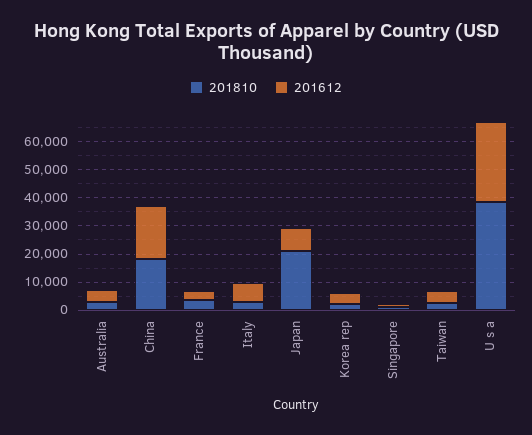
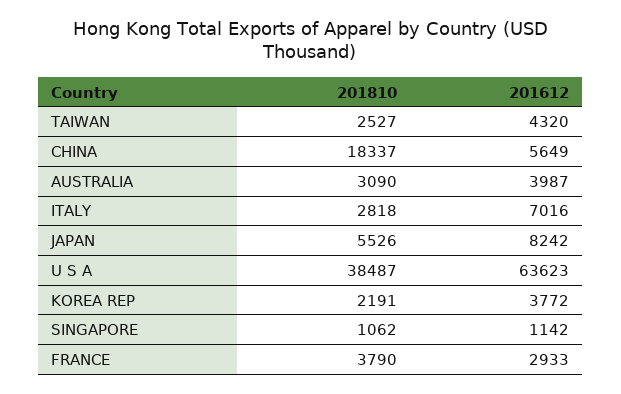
201612, China: 20000 -> 5649
201810, Japan: 20000 -> 5526
201612, U s a: 30000 -> 63623

